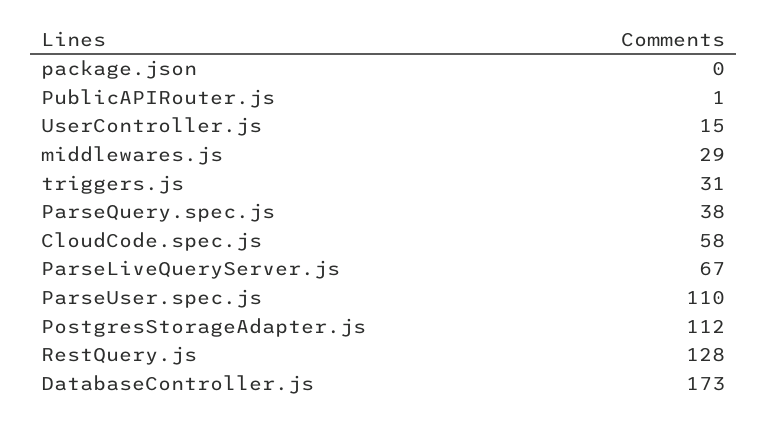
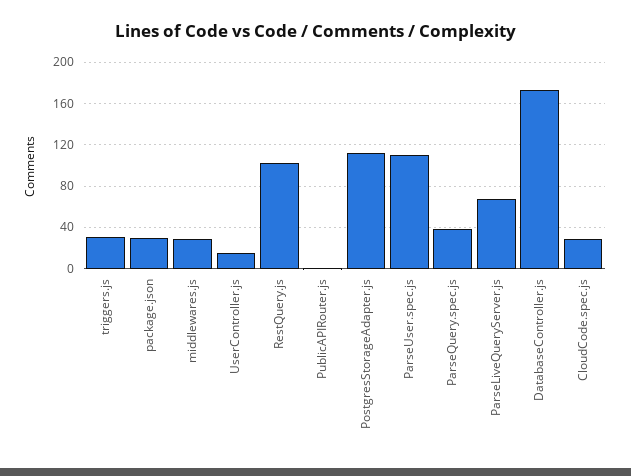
package.json: 0 -> 30
CloudCode.spec.js: 58 -> 30
RestQuery.js: 128 -> 100

